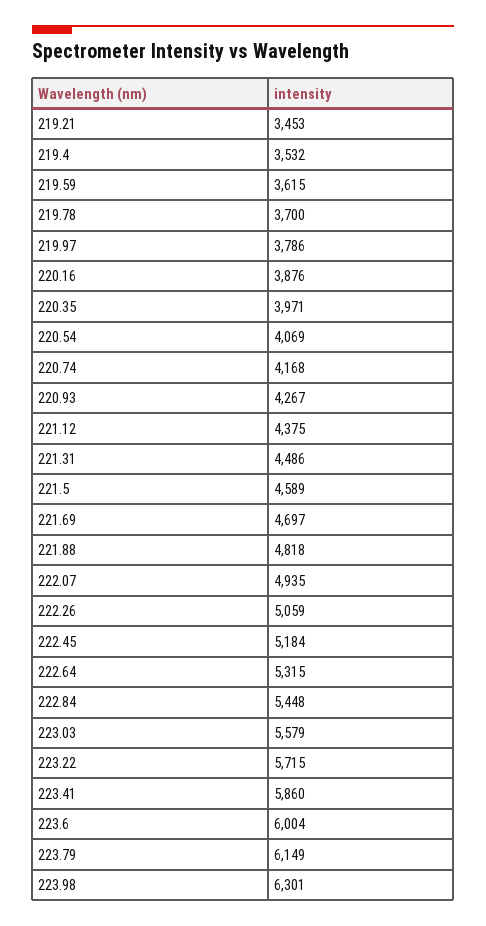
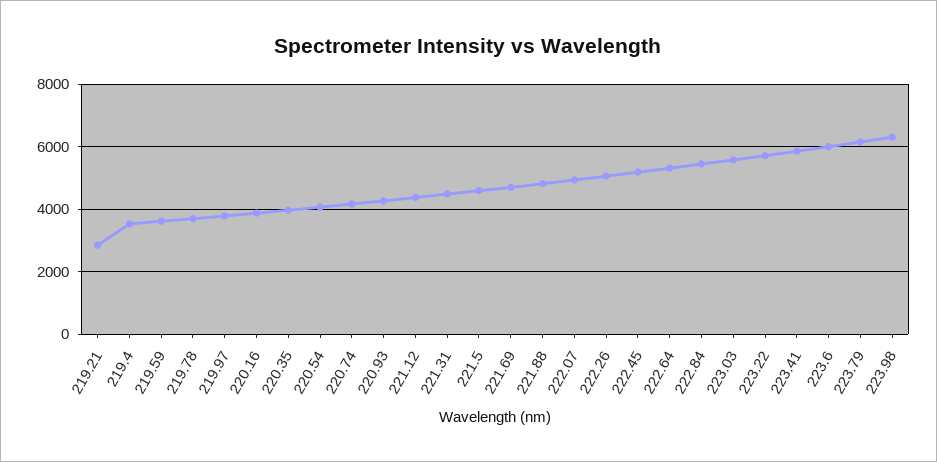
219.21: 3453 -> 2800

